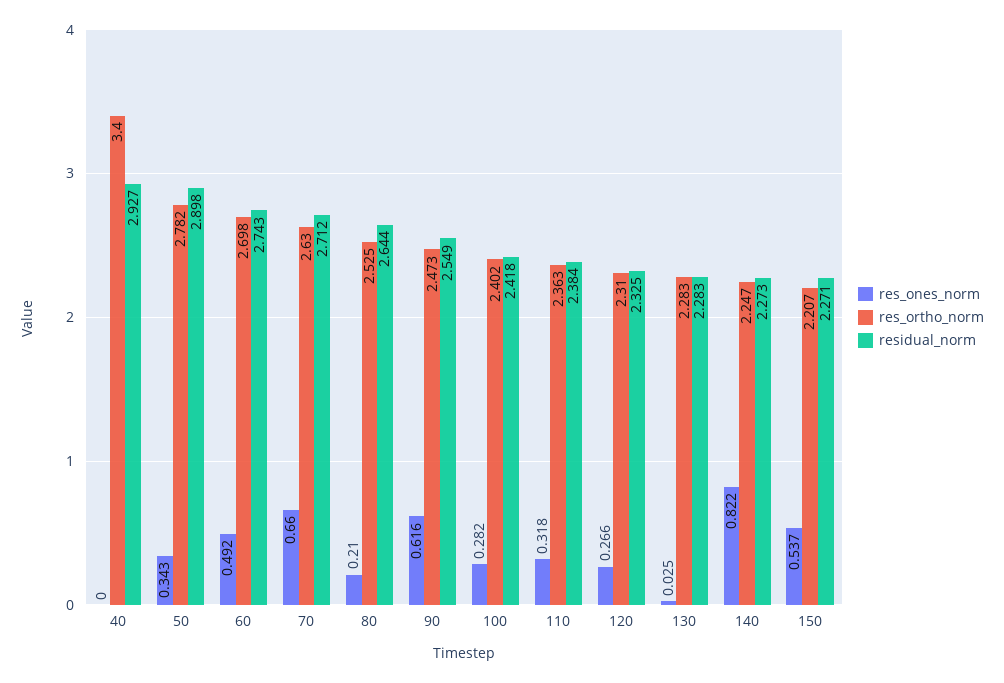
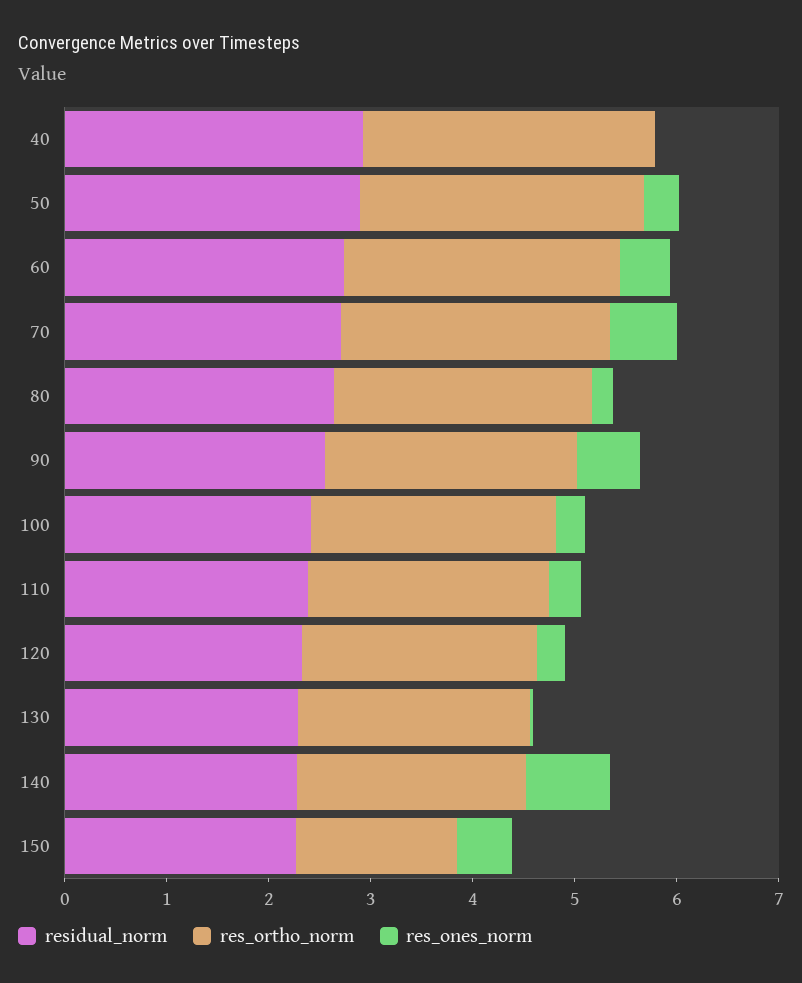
res_ortho_norm, 40: 3.4 -> 2.8
res_ortho_norm, 150: 2.207 -> 1.6

